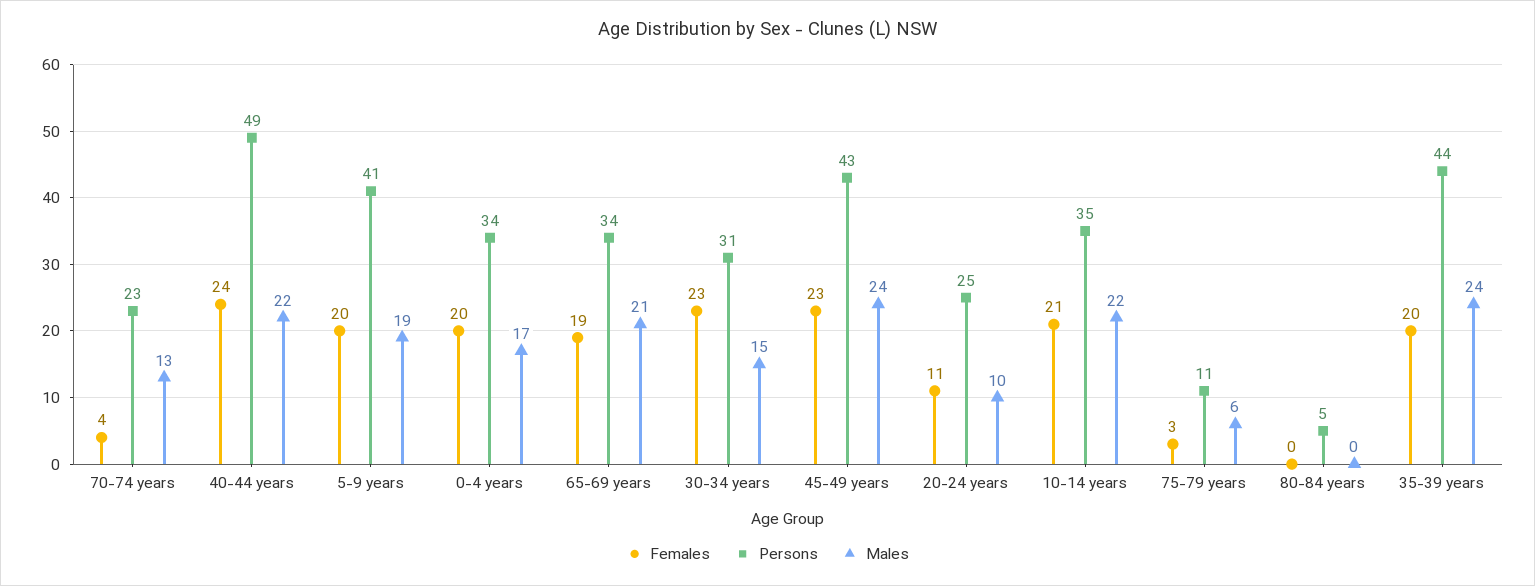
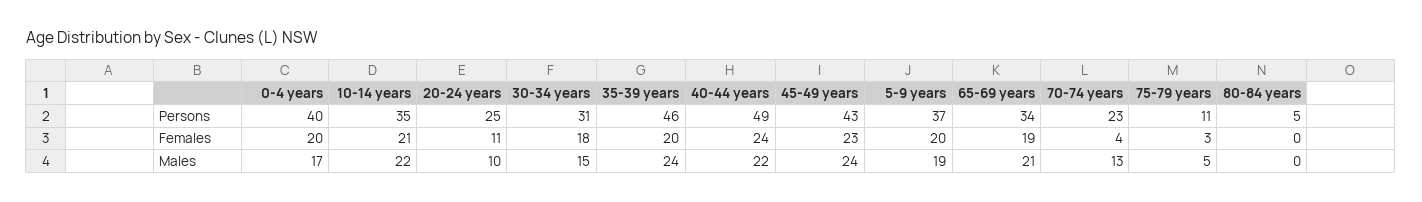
Persons, 5-9 years: 41 -> 37
Persons, 0-4 years: 34 -> 40
Females, 30-34 years: 23 -> 18
Males, 75-79 years: 6 -> 5
Persons, 35-39 years: 44 -> 46

